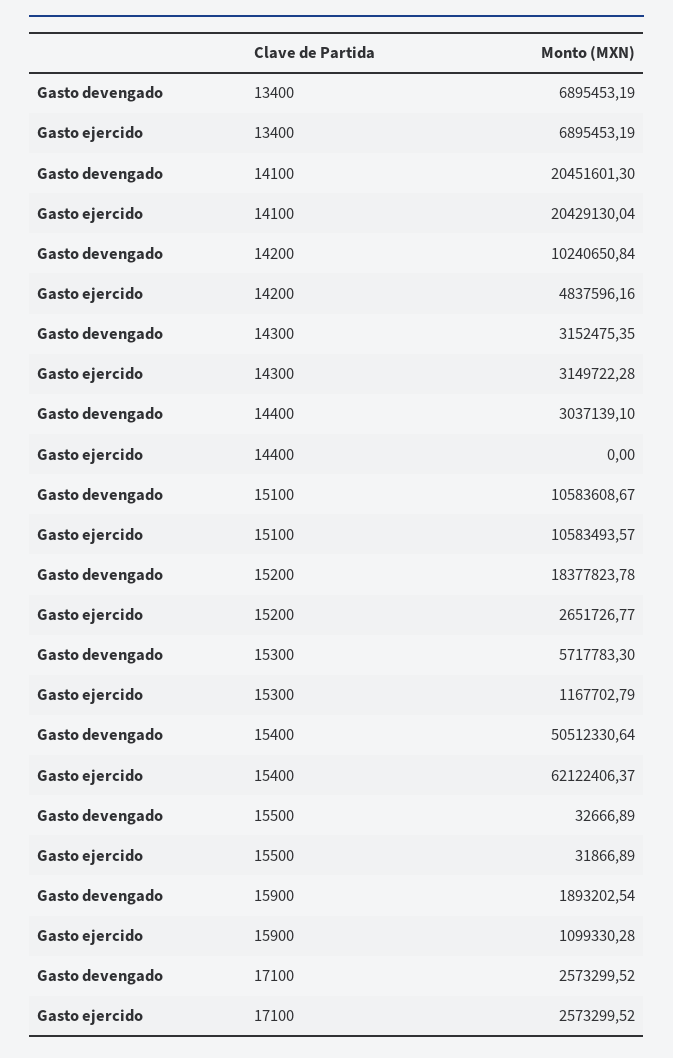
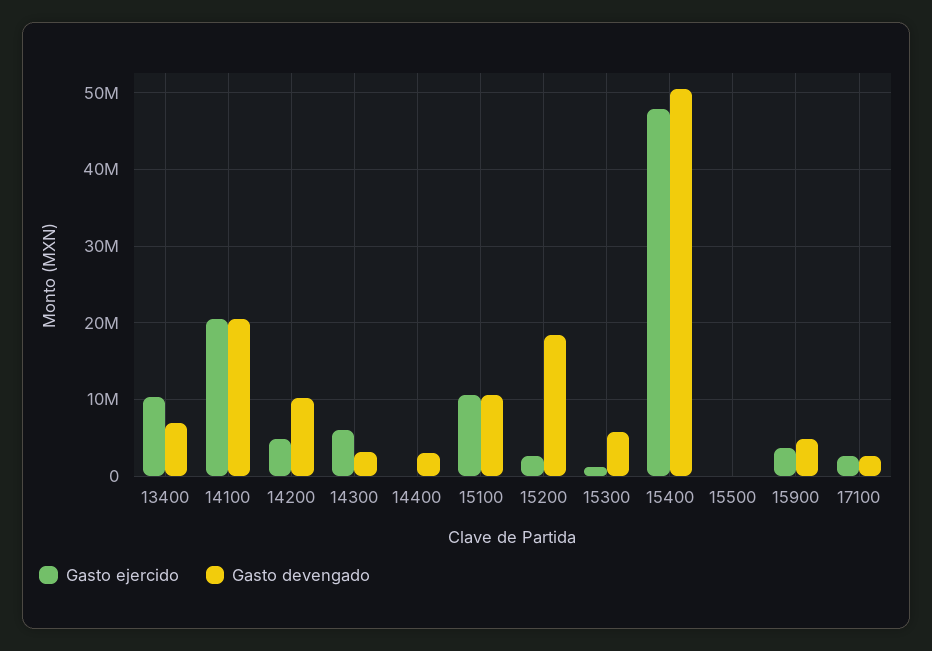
Gasto ejercido, 13400: 6895453.19 -> 10000000
Gasto ejercido, 14300: 3149722.28 -> 6000000
Gasto ejercido, 15400: 62122406.37 -> 48000000
Gasto devengado, 15900: 1893202.54 -> 5000000
Gasto ejercido, 15900: 1099330.28 -> 4000000

